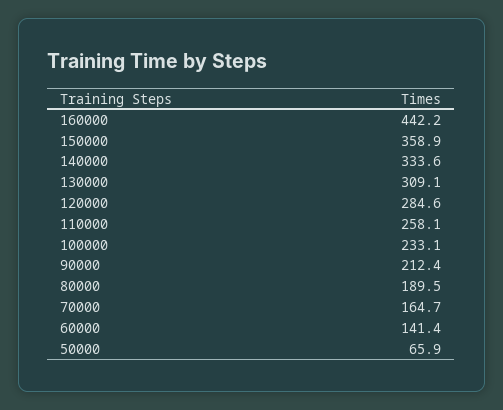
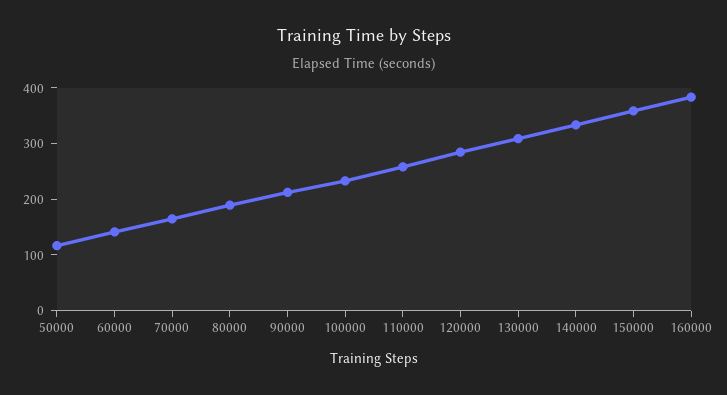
160000: 442.2 -> 380
50000: 65.9 -> 120

